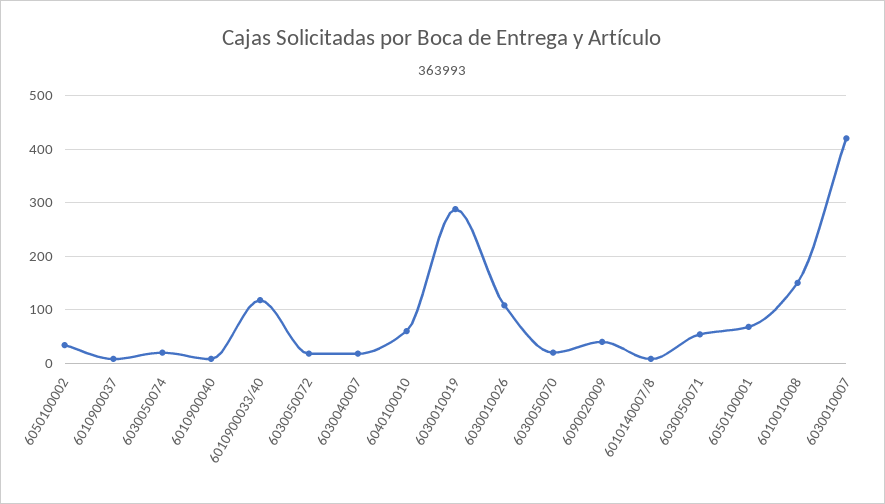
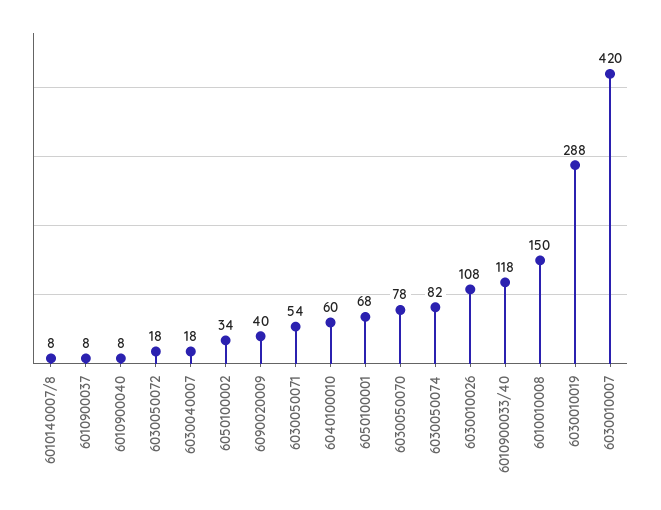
6030050074: 20 -> 82
6030050070: 20 -> 78

